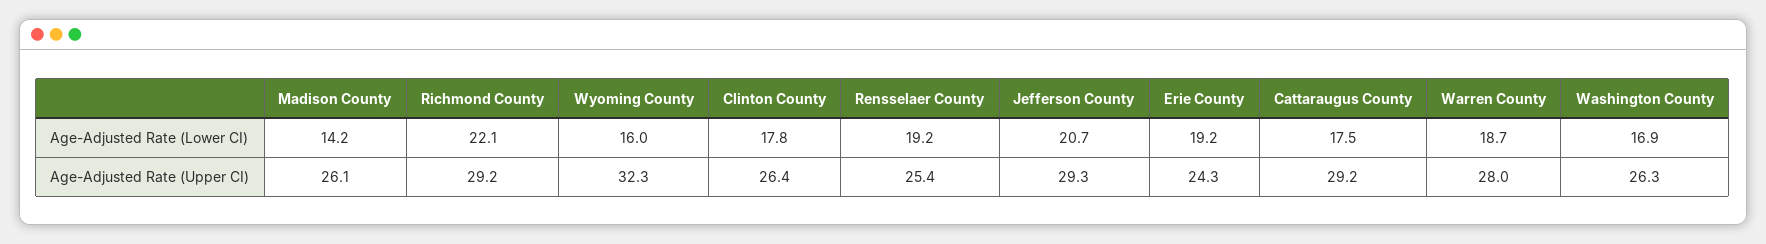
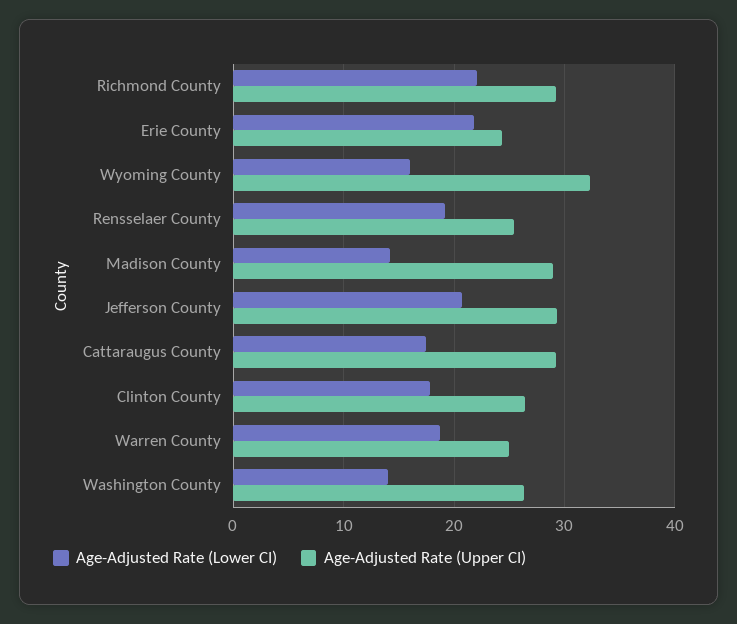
Age-Adjusted Rate (Lower CI), Erie County: 19.2 -> 22
Age-Adjusted Rate (Lower CI), Washington County: 16.9 -> 14
Age-Adjusted Rate (Upper CI), Madison County: 26.1 -> 29
Age-Adjusted Rate (Upper CI), Warren County: 28 -> 25

